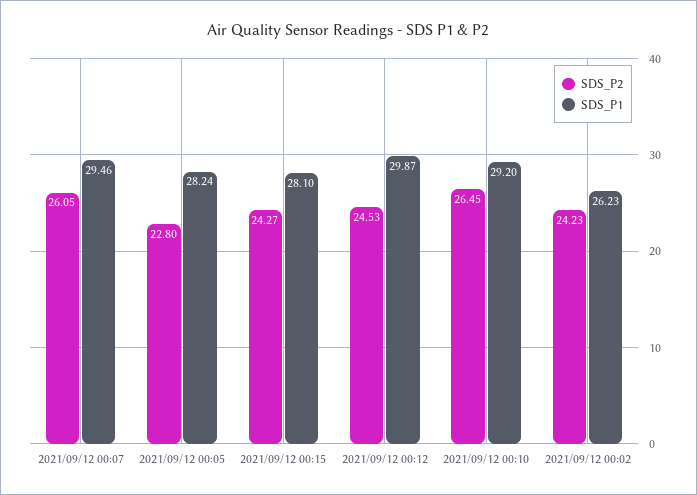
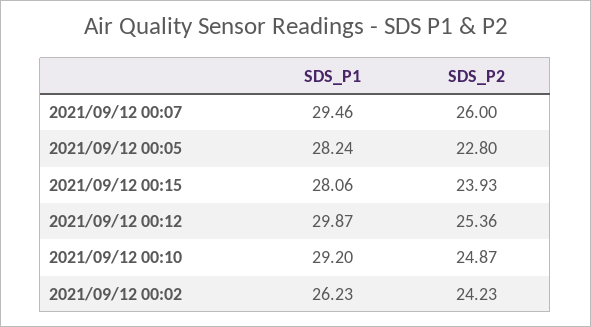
SDS_P2, 2021/09/12 00:07: 26.05 -> 26
SDS_P2, 2021/09/12 00:15: 24.27 -> 23.93
SDS_P1, 2021/09/12 00:15: 28.1 -> 28.06
SDS_P2, 2021/09/12 00:12: 24.53 -> 25.36
SDS_P2, 2021/09/12 00:10: 26.45 -> 24.87

